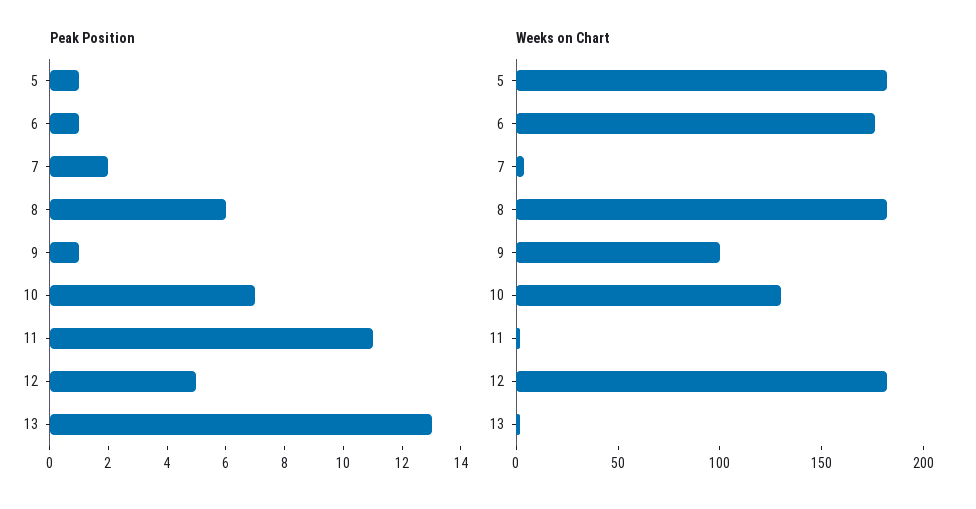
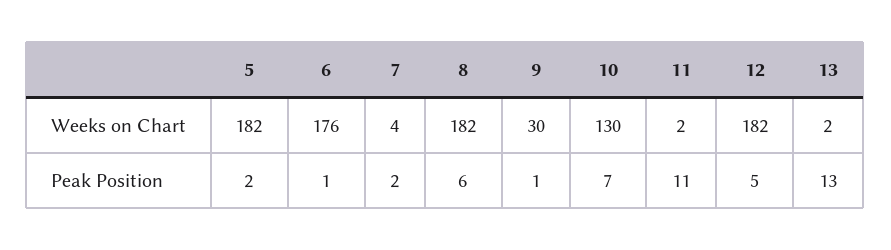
Peak Position, 5: 1 -> 2
Weeks on Chart, 9: 100 -> 30

